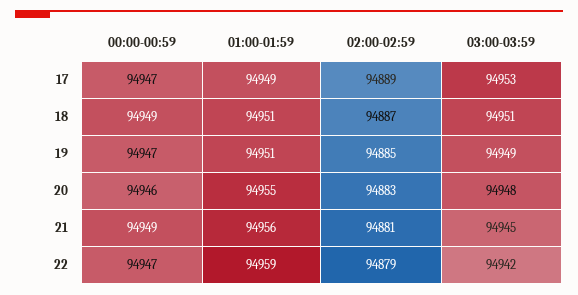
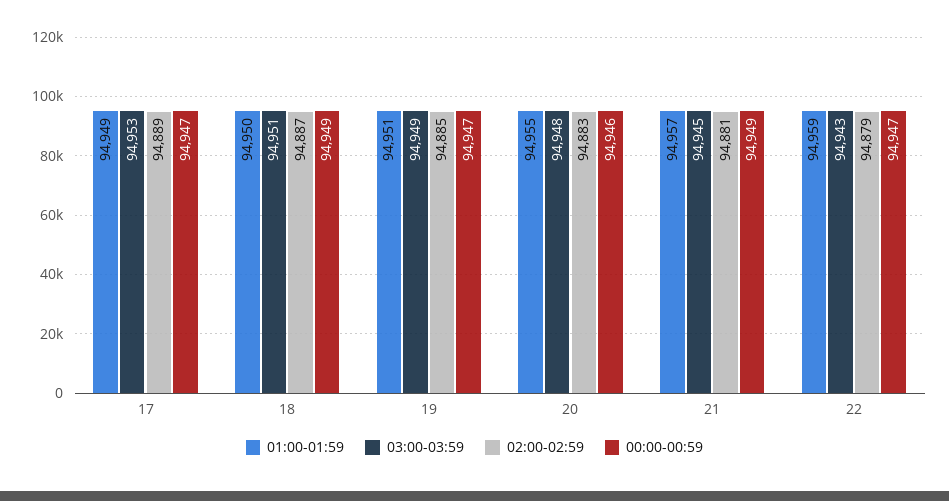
01:00-01:59, 18: 94951 -> 94950
01:00-01:59, 21: 94956 -> 94957
03:00-03:59, 22: 94942 -> 94943

